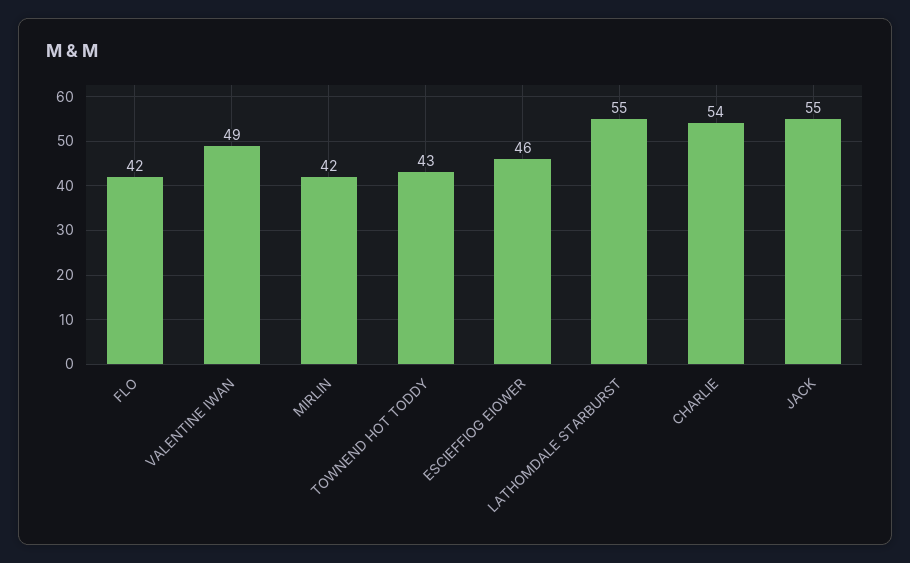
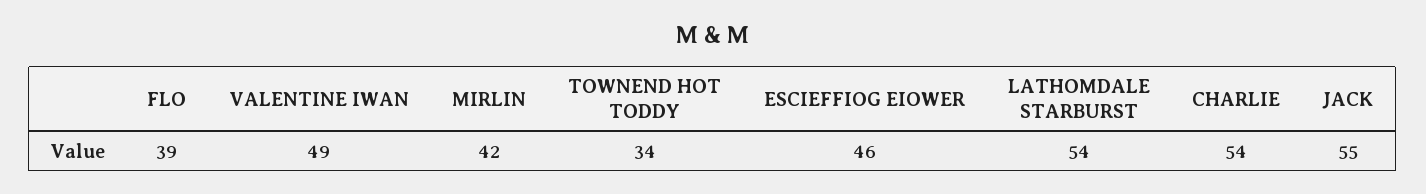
FLO: 42 -> 39
TOWNEND HOT TODDY: 43 -> 34
LATHOMDALE STARBURST: 55 -> 54

